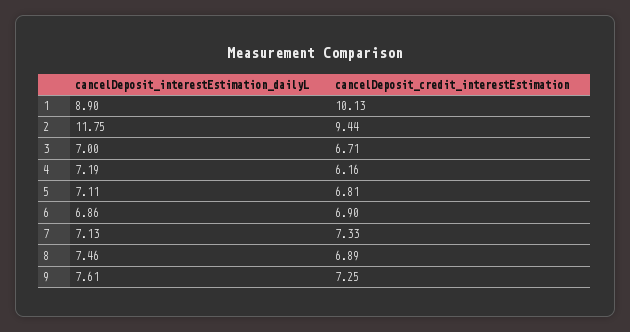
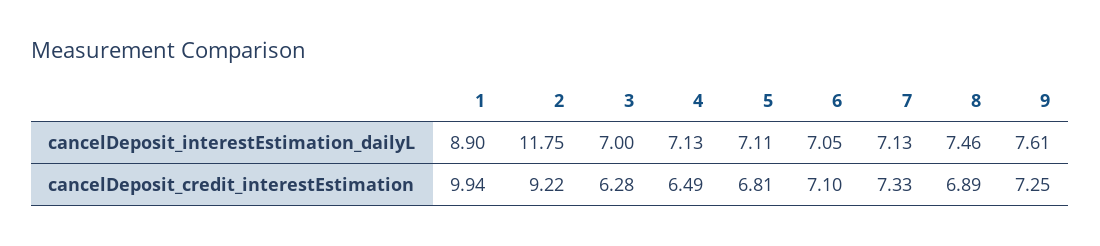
cancelDeposit_credit_interestEstimation, 1: 10.13 -> 9.94
cancelDeposit_credit_interestEstimation, 2: 9.44 -> 9.22
cancelDeposit_credit_interestEstimation, 3: 6.71 -> 6.28
cancelDeposit_interestEstimation_dailyL, 4: 7.19 -> 7.13
cancelDeposit_credit_interestEstimation, 4: 6.16 -> 6.49
cancelDeposit_interestEstimation_dailyL, 6: 6.86 -> 7.05
cancelDeposit_credit_interestEstimation, 6: 6.9 -> 7.1

